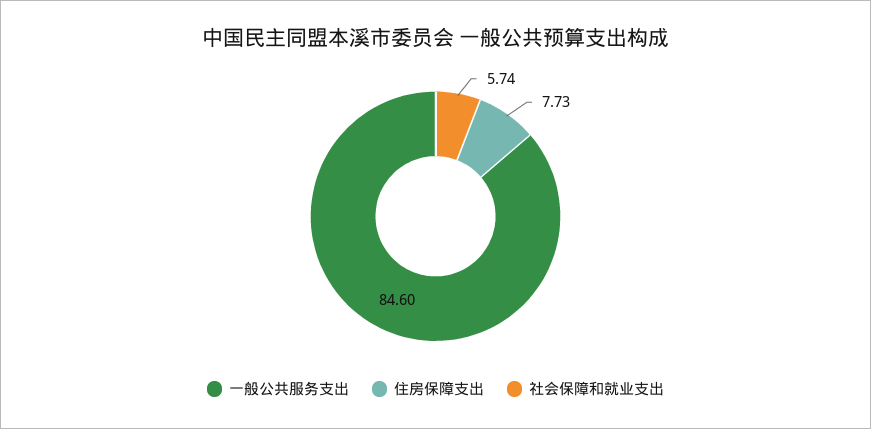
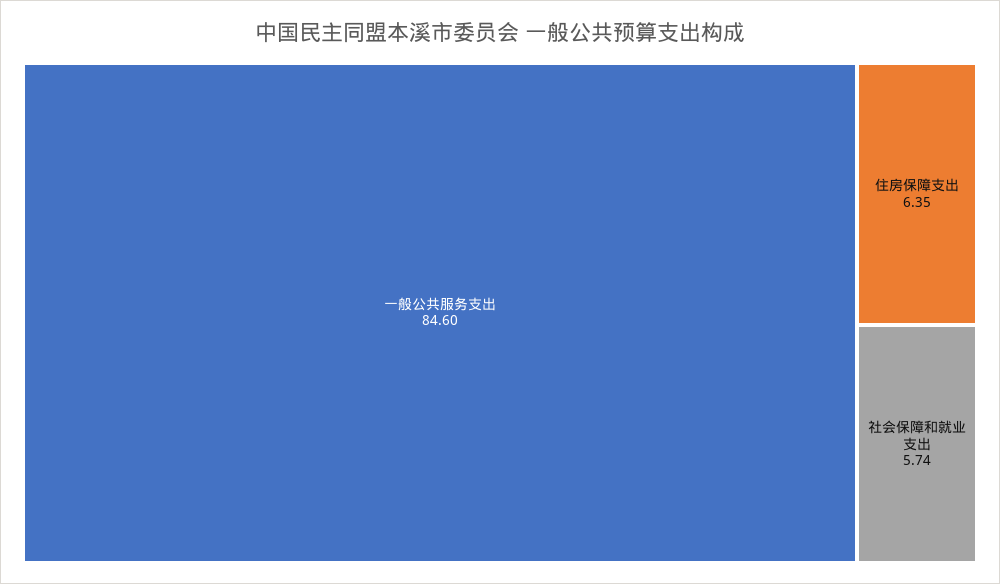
住房保障支出: 7.73 -> 6.35

